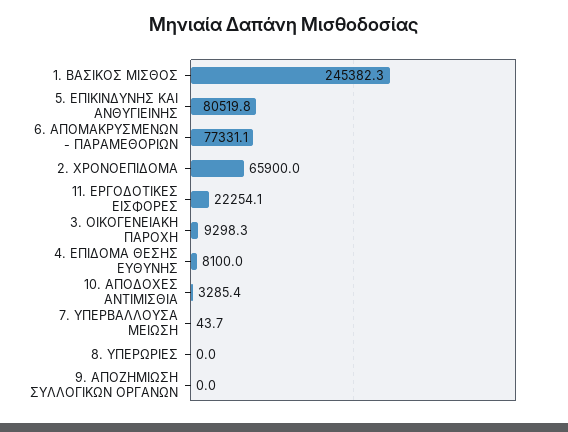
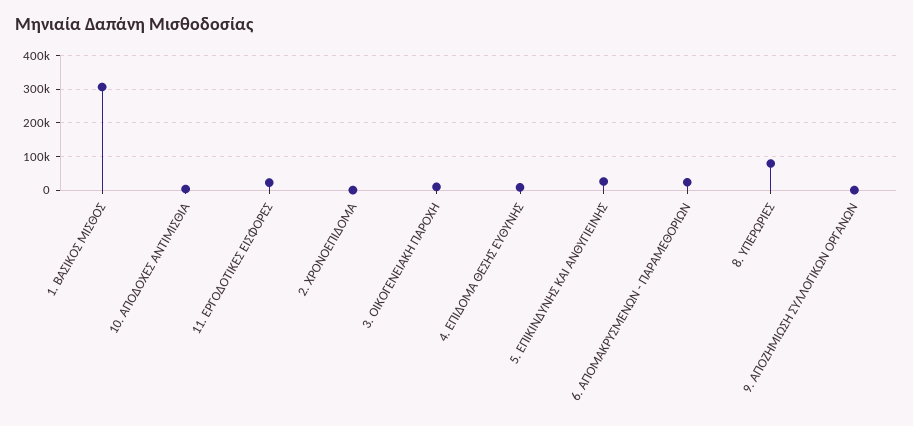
1. ΒΑΣΙΚΟΣ ΜΙΣΘΟΣ: 245382.3 -> 300000
5. ΕΠΙΚΙΝΔΥΝΗΣ ΚΑΙ ΑΝΘΥΓΙΕΙΝΗΣ: 80519.8 -> 20000
6. ΑΠΟΜΑΚΡΥΣΜΕΝΩΝ - ΠΑΡΑΜΕΘΟΡΙΩΝ: 77331.1 -> 20000
2. ΧΡΟΝΟΕΠΙΔΟΜΑ: 65900 -> 0
7. ΥΠΕΡΒΑΛΛΟΥΣΑ ΜΕΙΩΣΗ: 43.7 -> none
8. ΥΠΕΡΩΡΙΕΣ: 0 -> 80000

